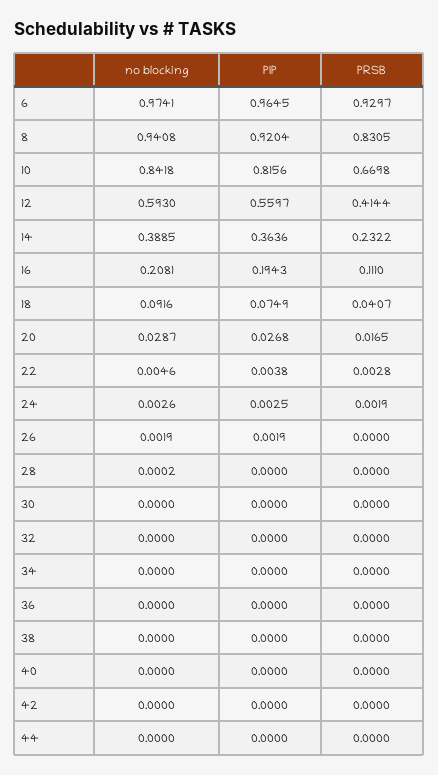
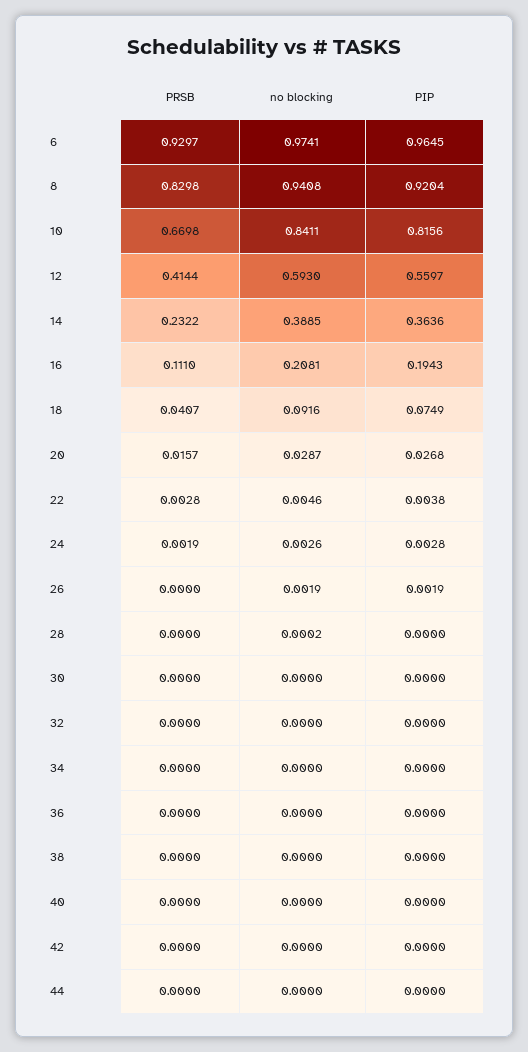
PRSB, 8: 0.8305 -> 0.8298
no blocking, 10: 0.8418 -> 0.8411
PRSB, 20: 0.0165 -> 0.0157
PIP, 24: 0.0025 -> 0.0028

